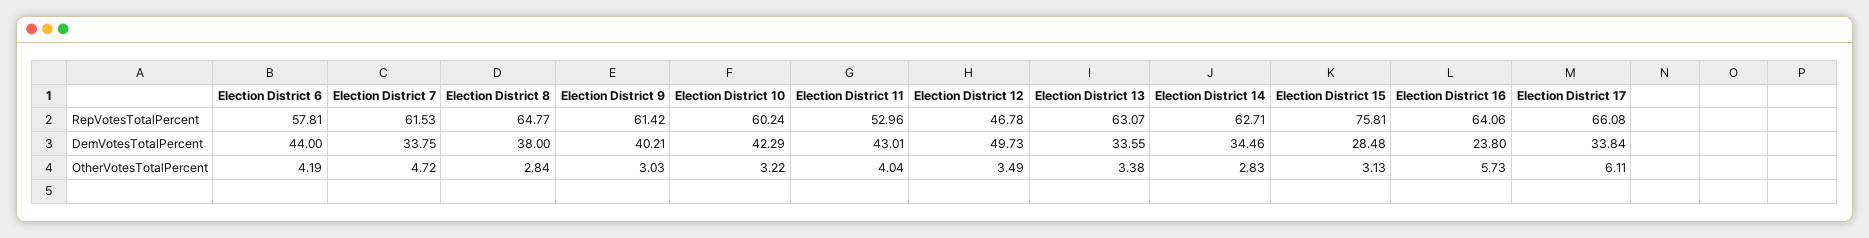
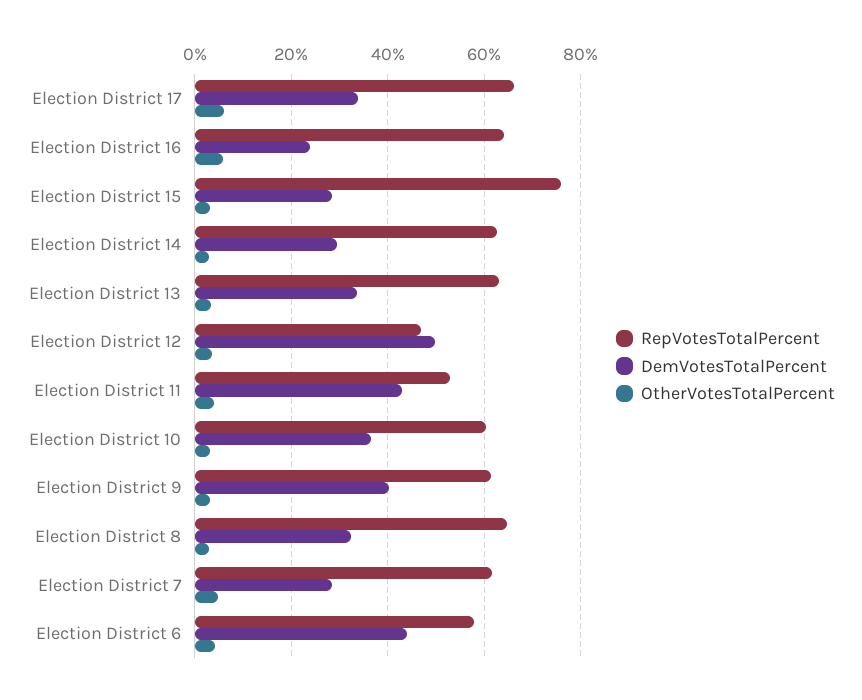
DemVotesTotalPercent, Election District 7: 33.75 -> 28
DemVotesTotalPercent, Election District 8: 38 -> 32
DemVotesTotalPercent, Election District 10: 42.29 -> 36
DemVotesTotalPercent, Election District 14: 34.46 -> 30

